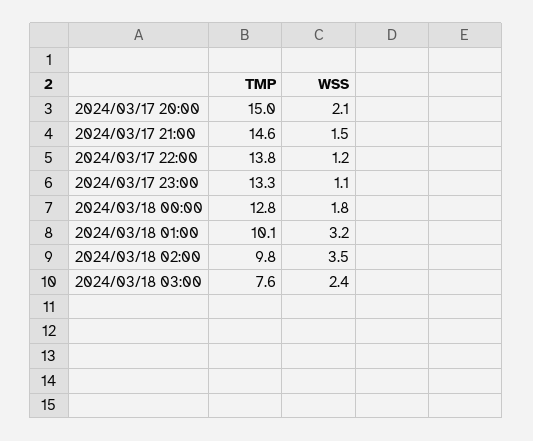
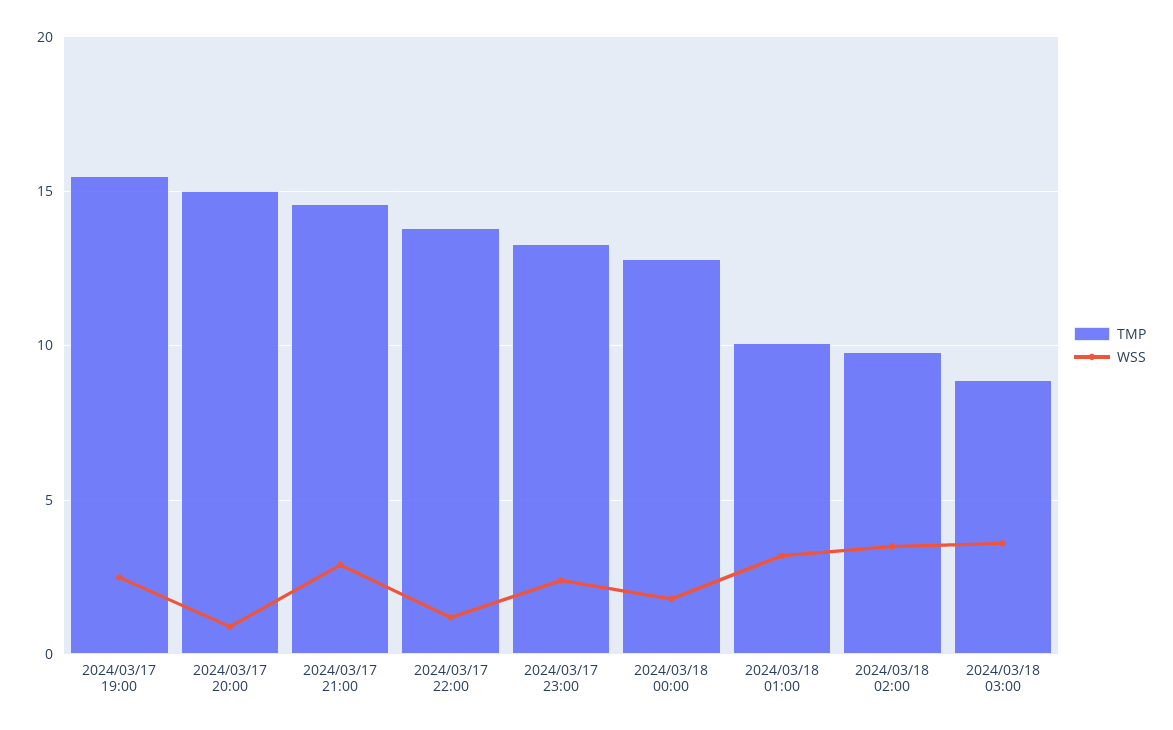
WSS, 2024/03/17 20:00: 2.1 -> 1
WSS, 2024/03/17 21:00: 1.5 -> 3
WSS, 2024/03/17 23:00: 1.1 -> 2.5
TMP, 2024/03/18 03:00: 7.6 -> 9
WSS, 2024/03/18 03:00: 2.4 -> 3.5
TMP, 2024/03/17 19:00: none -> 15.5
WSS, 2024/03/17 19:00: none -> 2.5

